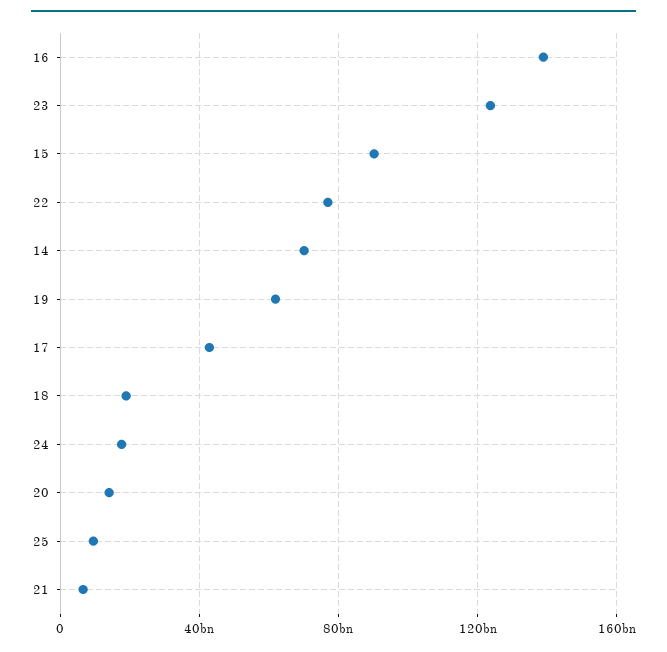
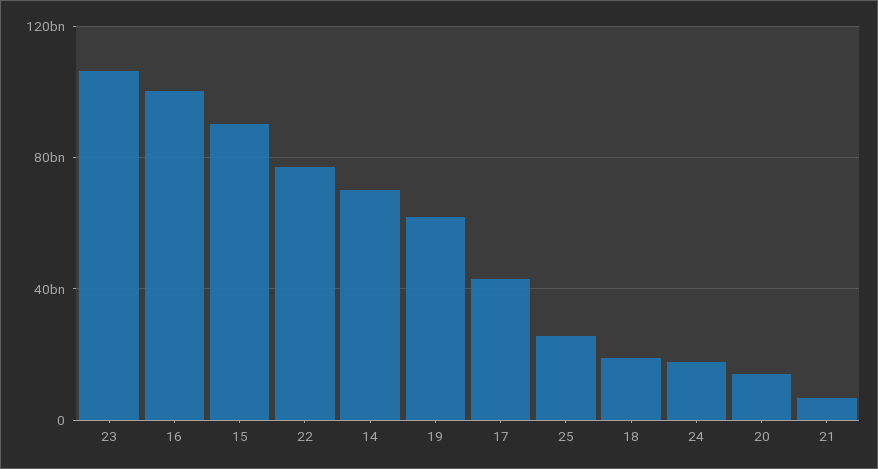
16: 140000000000 -> 100000000000
23: 125000000000 -> 105000000000
25: 10000000000 -> 25000000000

